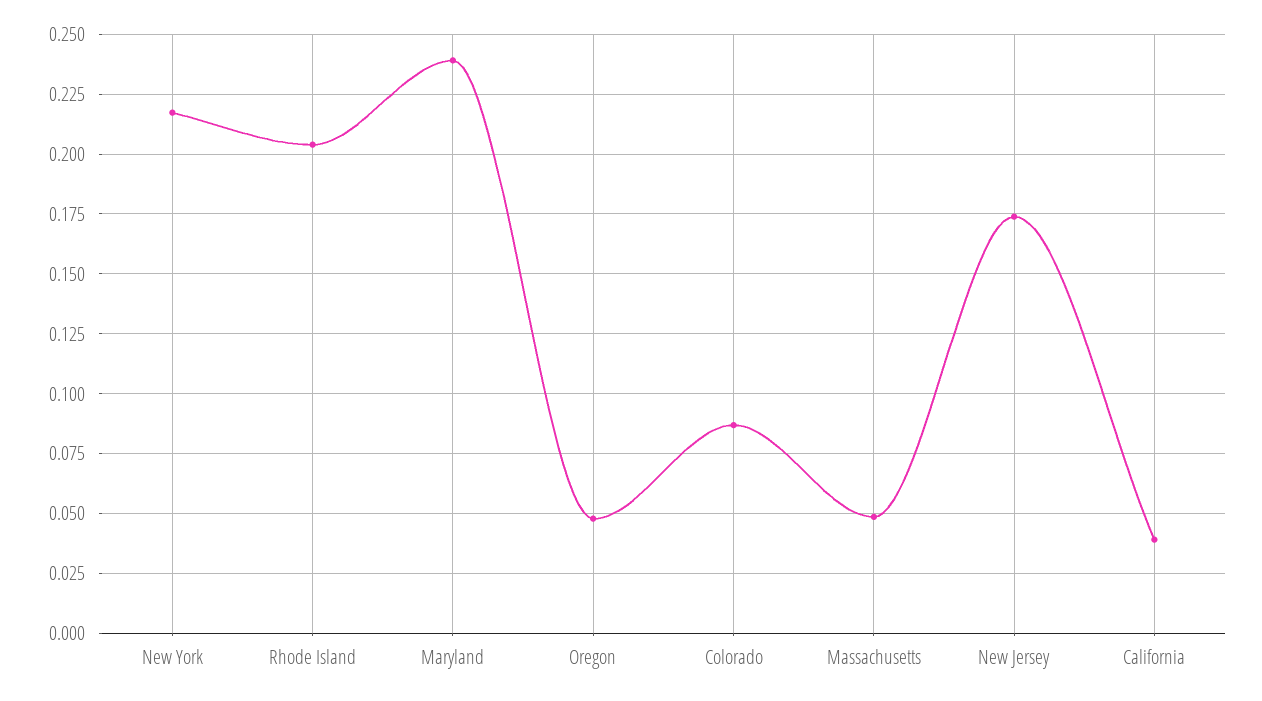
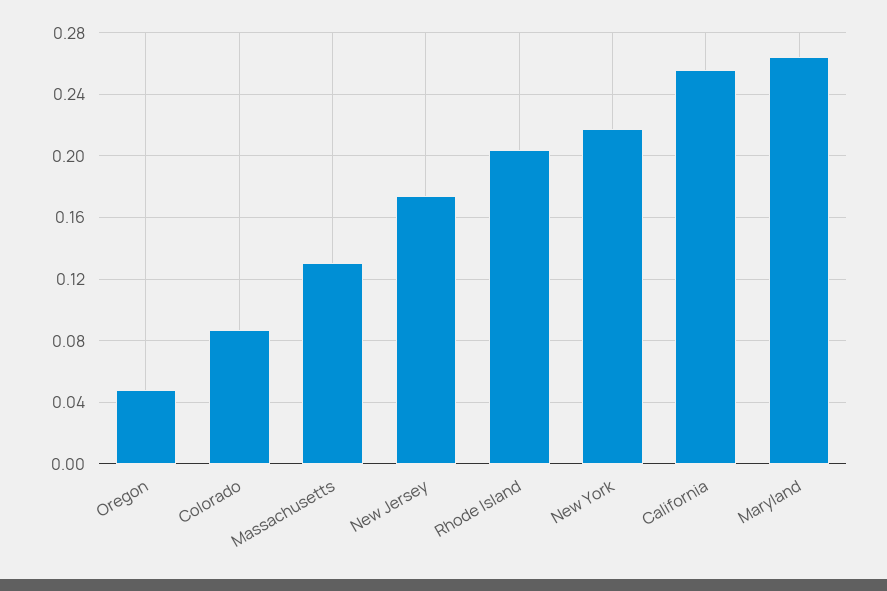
Maryland: 0.24 -> 0.265
Massachusetts: 0.05 -> 0.13
California: 0.04 -> 0.255

